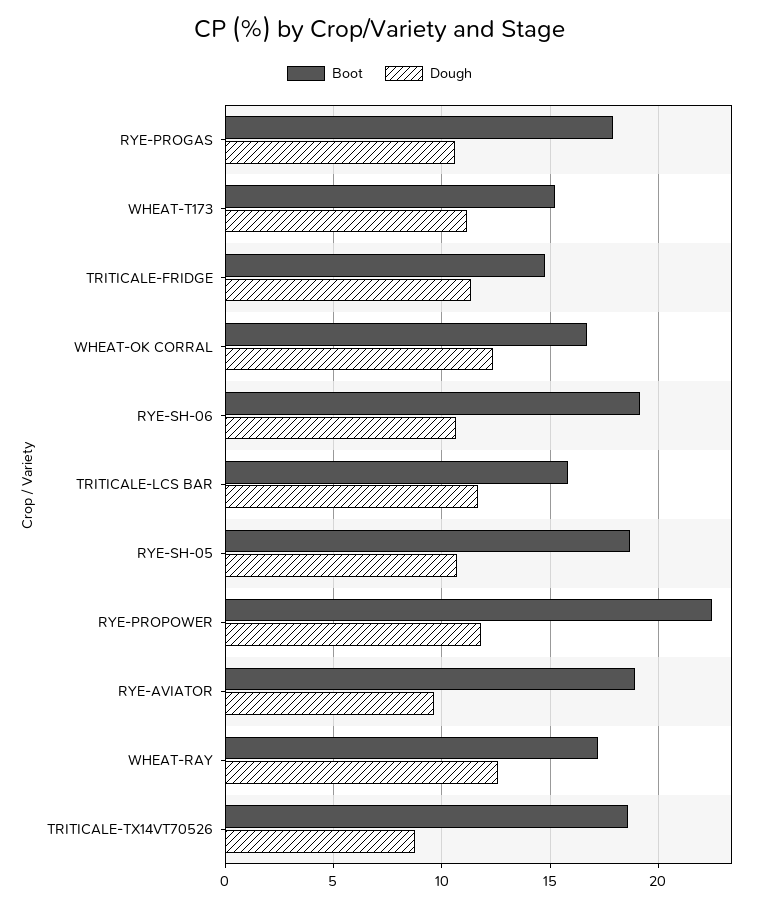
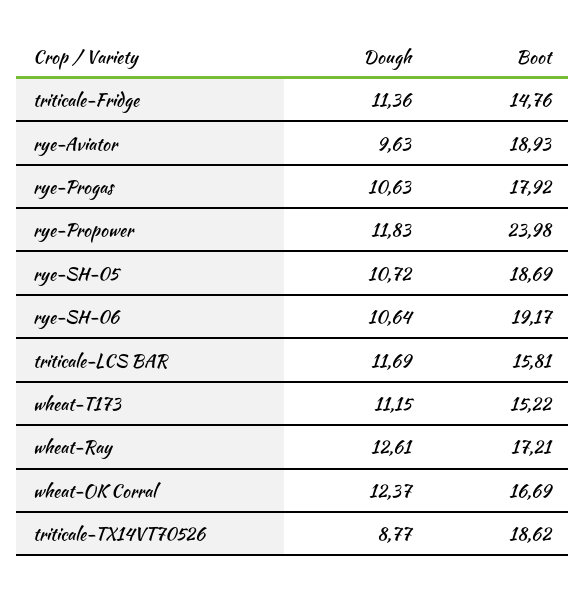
Boot, RYE-PROPOWER: 22.5 -> 23.98

